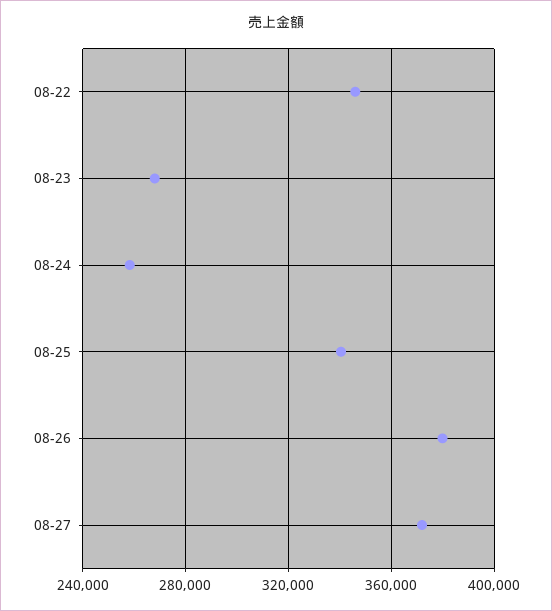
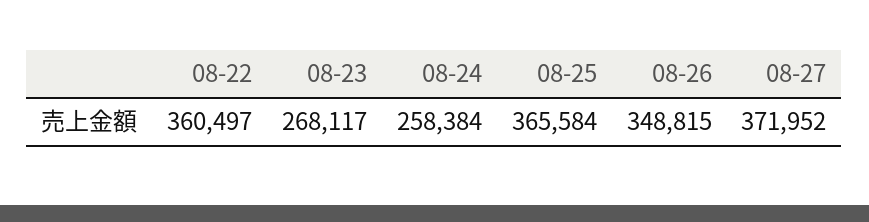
08-22: 345000 -> 360497
08-25: 340000 -> 365584
08-26: 380000 -> 348815

